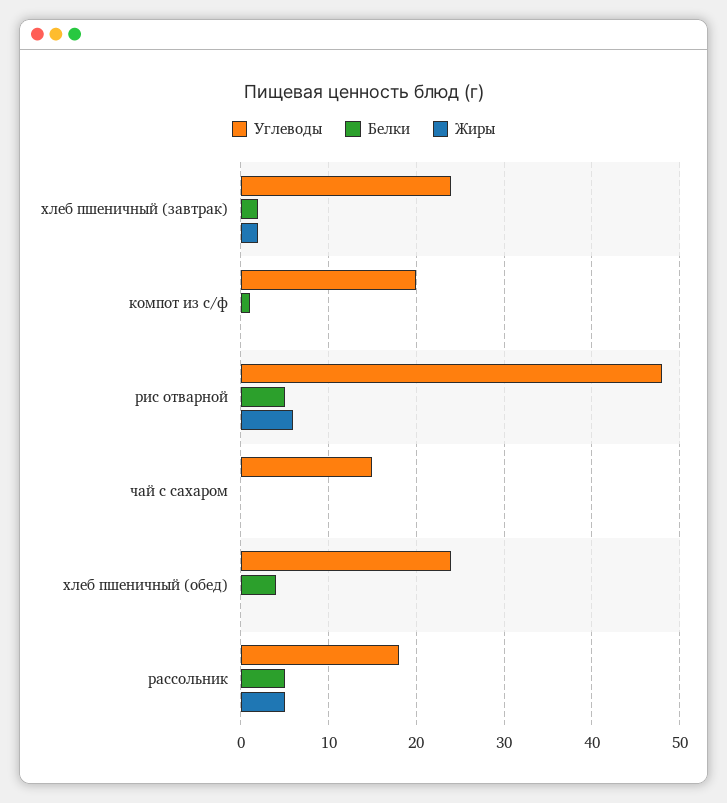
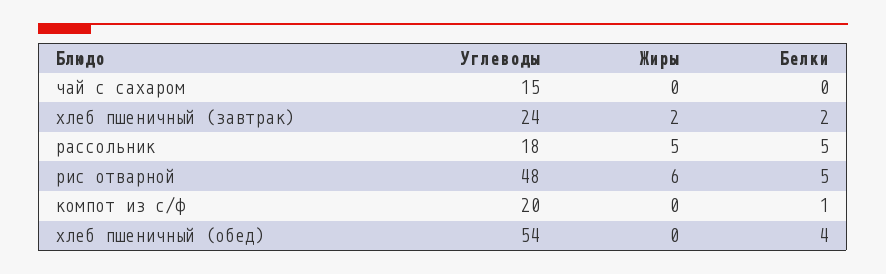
Углеводы, хлеб пшеничный (обед): 24 -> 54

